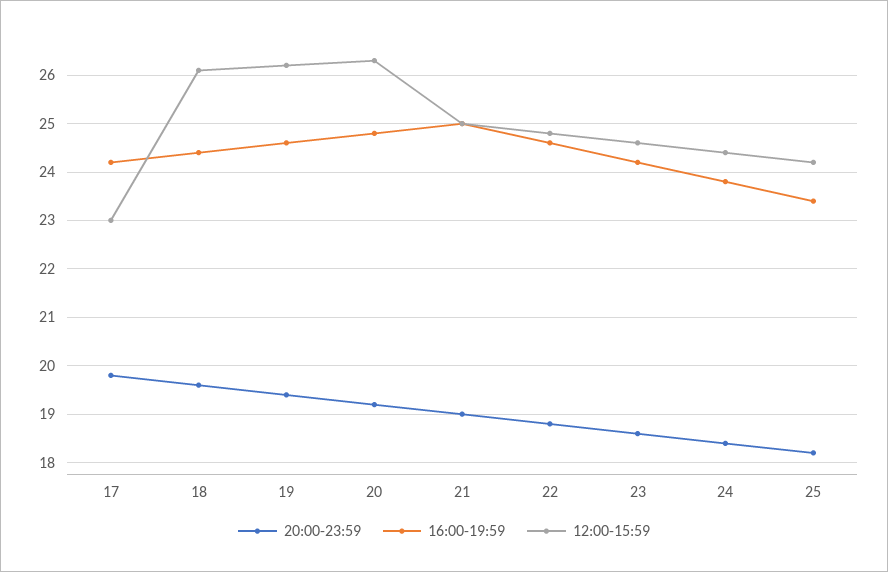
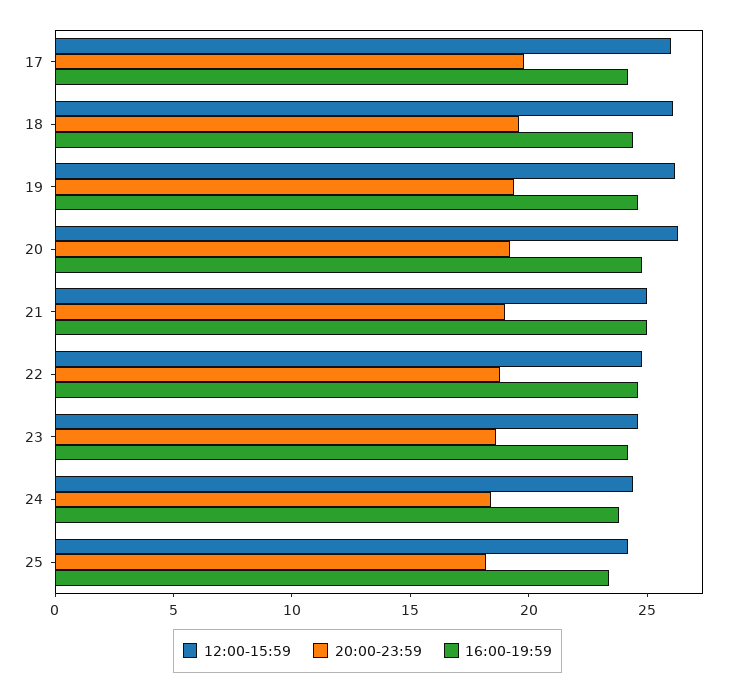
12:00-15:59, 17: 23 -> 26

